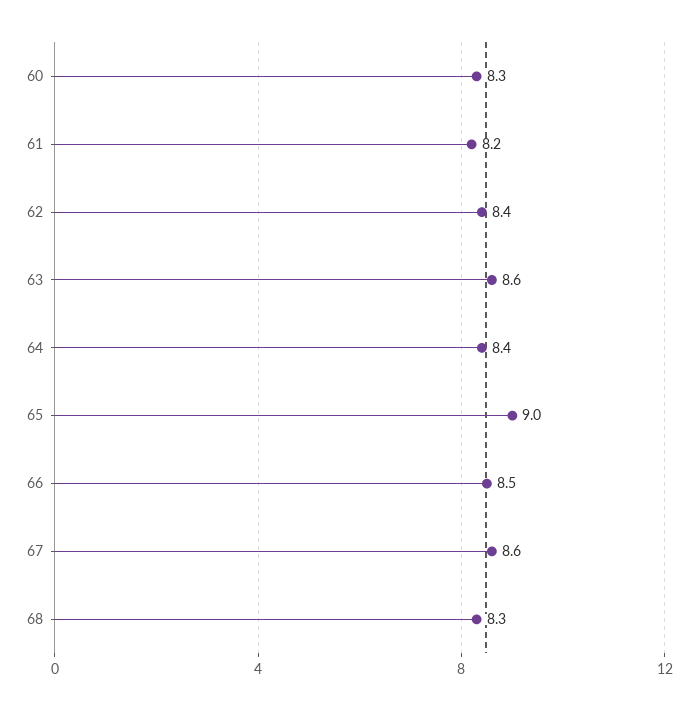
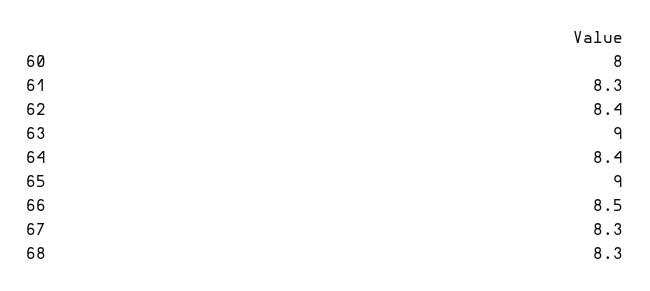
60: 8.3 -> 8
61: 8.2 -> 8.3
63: 8.6 -> 9
67: 8.6 -> 8.3

